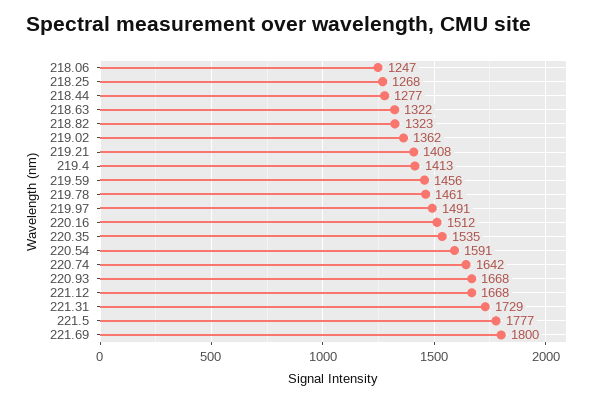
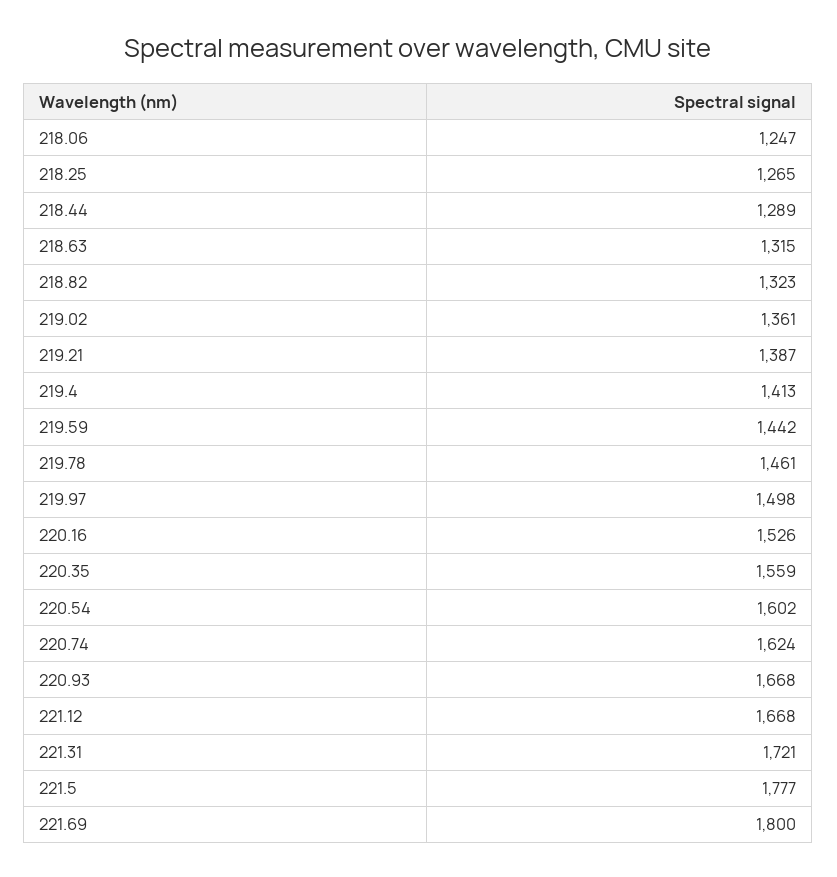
218.25: 1268 -> 1265
218.44: 1277 -> 1289
218.63: 1322 -> 1315
219.02: 1362 -> 1361
219.21: 1408 -> 1387
219.59: 1456 -> 1442
219.97: 1491 -> 1498
220.16: 1512 -> 1526
220.35: 1535 -> 1559
220.54: 1591 -> 1602
220.74: 1642 -> 1624
221.31: 1729 -> 1721

